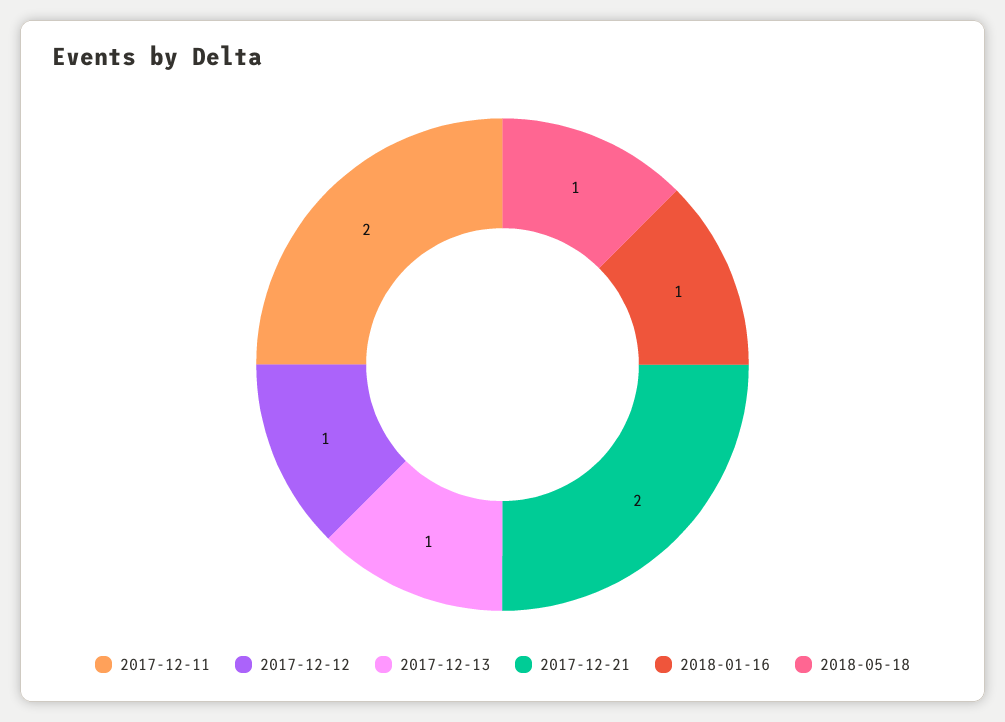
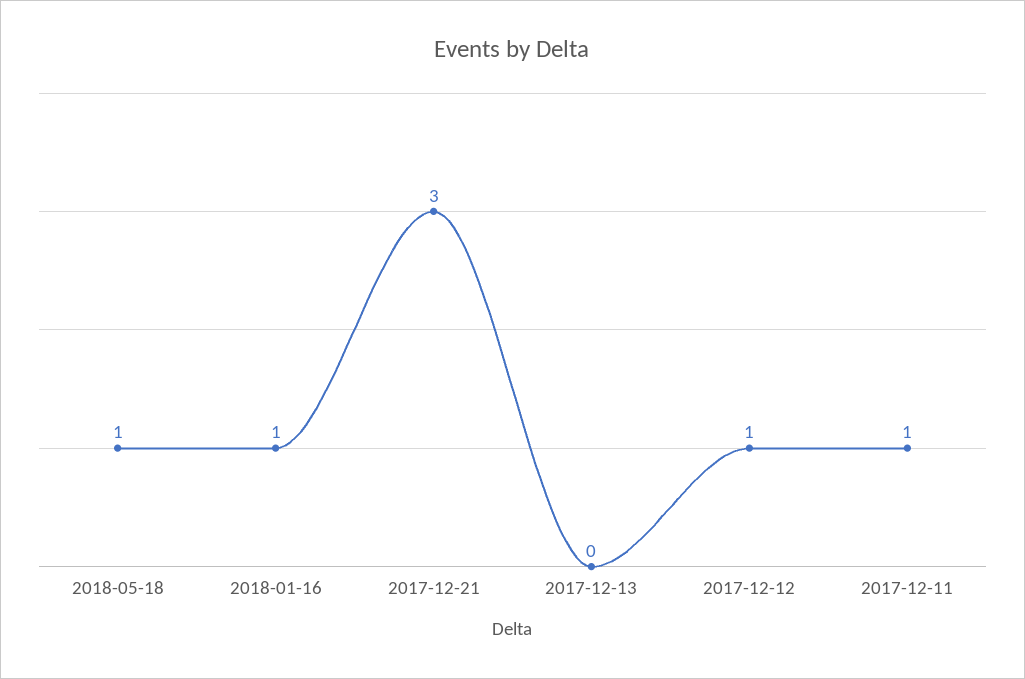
2017-12-11: 2 -> 1
2017-12-13: 1 -> 0
2017-12-21: 2 -> 3

